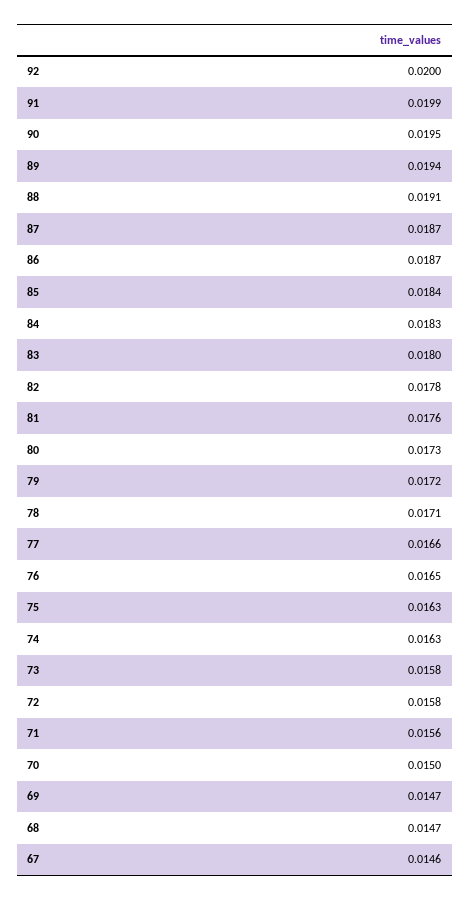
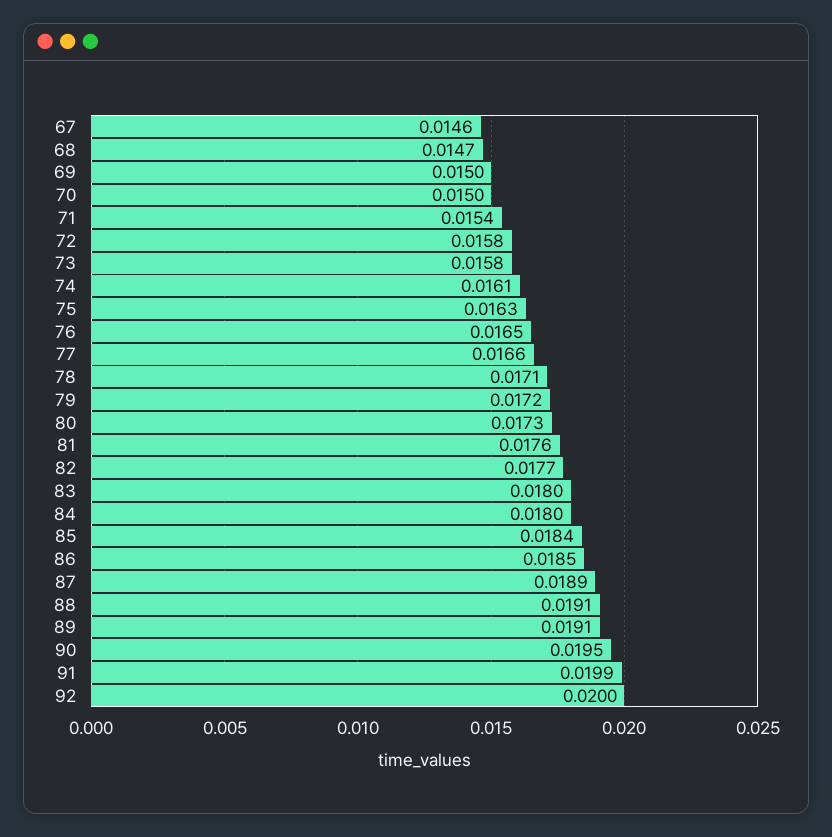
89: 0.0194 -> 0.0191
87: 0.0187 -> 0.0189
86: 0.0187 -> 0.0185
84: 0.0183 -> 0.018
82: 0.0178 -> 0.0177
74: 0.0163 -> 0.0161
71: 0.0156 -> 0.0154
69: 0.0147 -> 0.015

